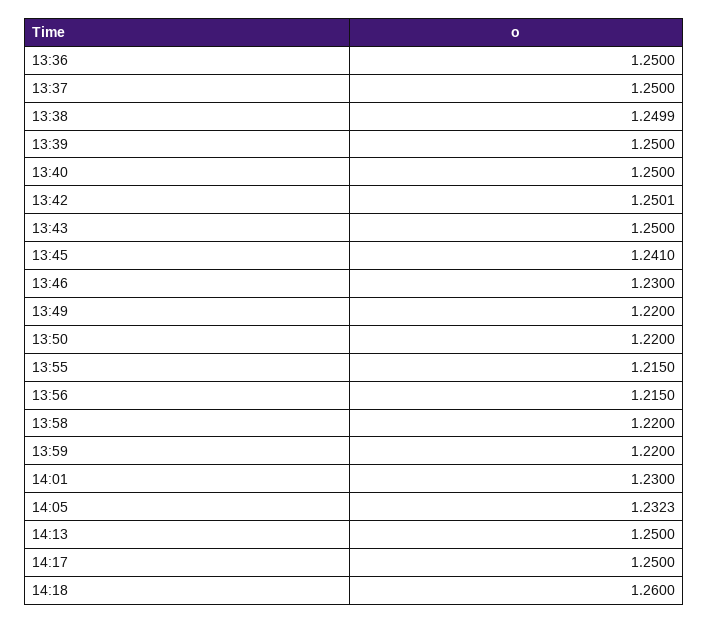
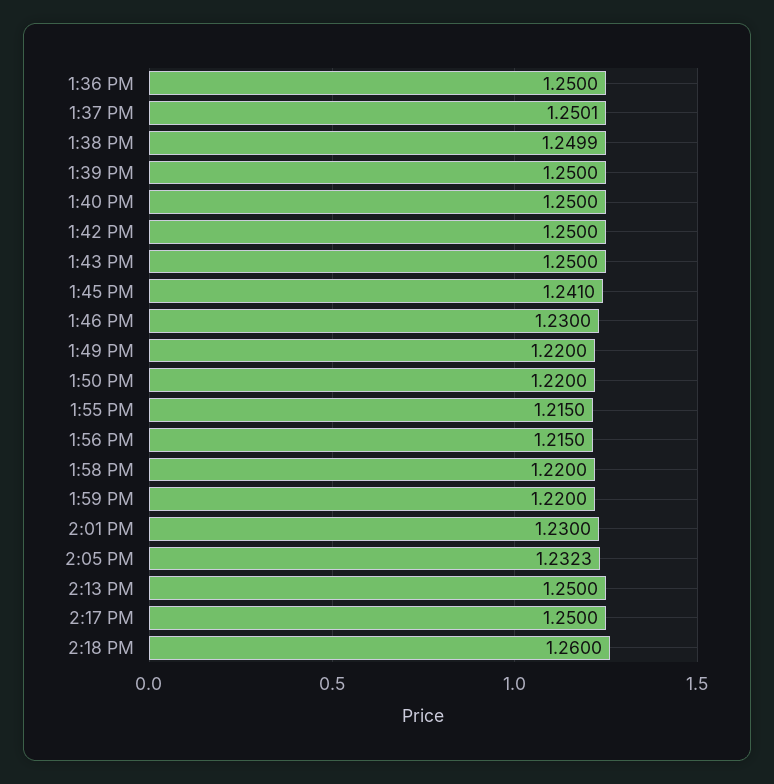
13:37: 1.25 -> 1.2501
13:42: 1.2501 -> 1.25

